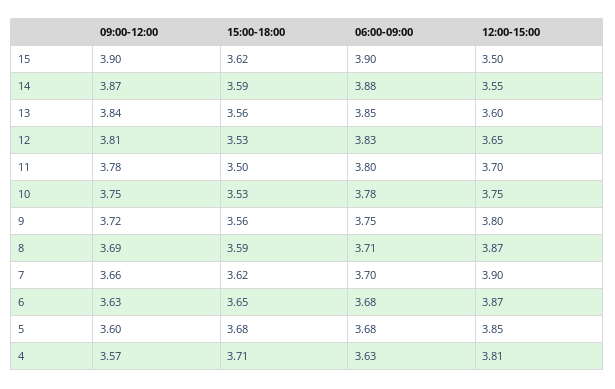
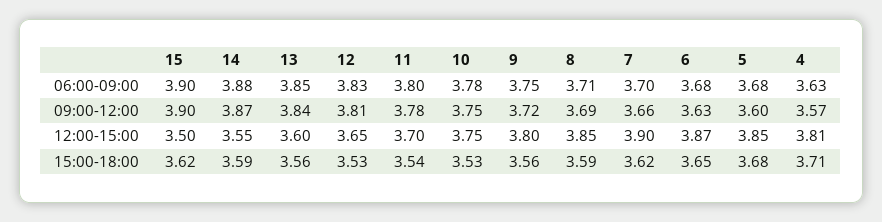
15:00-18:00, 11: 3.5 -> 3.54
12:00-15:00, 8: 3.87 -> 3.85

